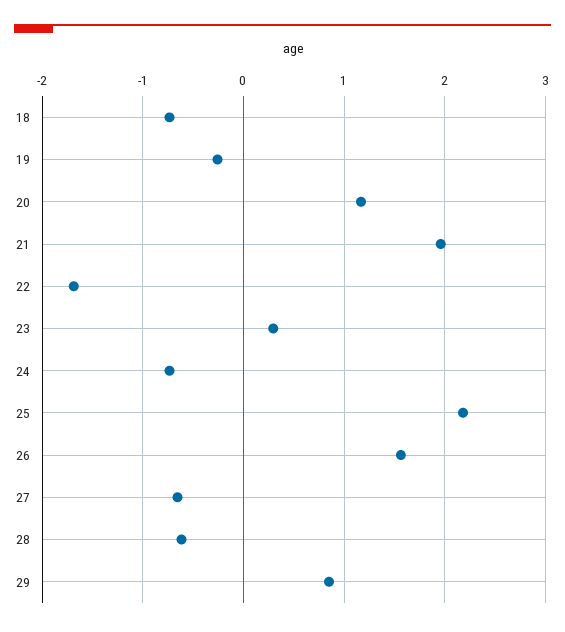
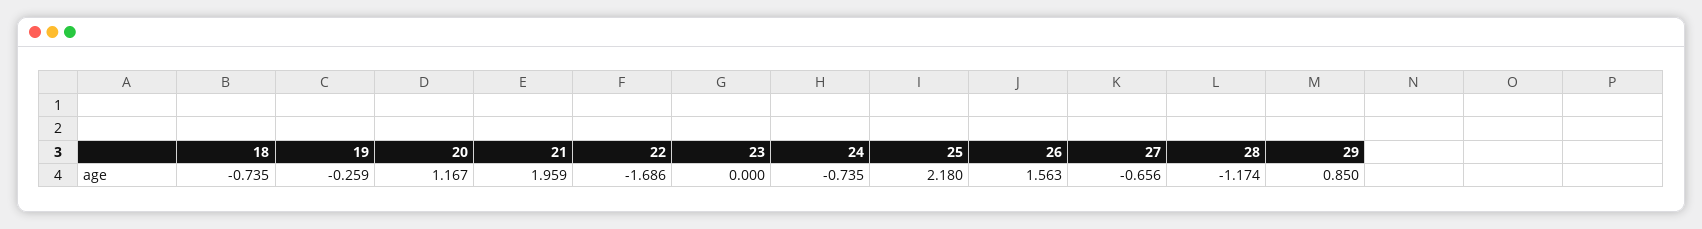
23: 0.3 -> 0
28: -0.6 -> -1.174

